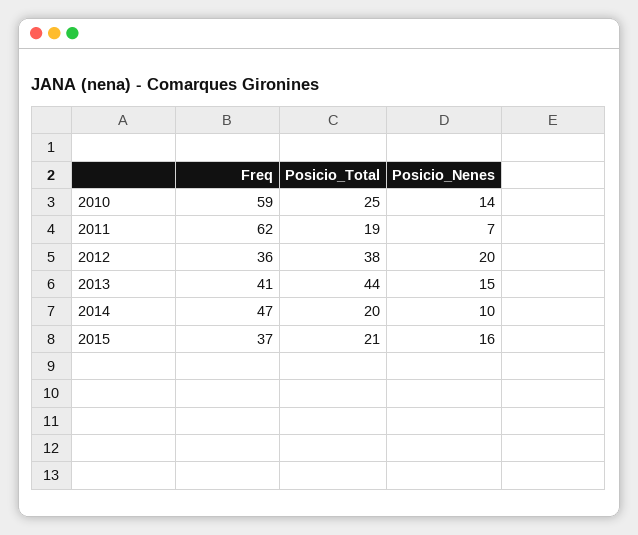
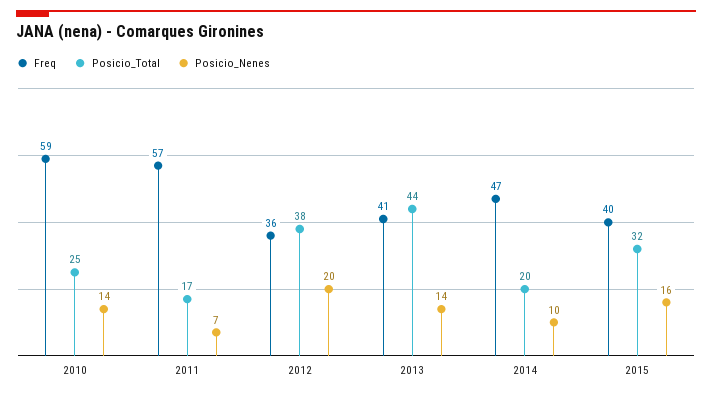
Freq, 2011: 62 -> 57
Posicio_Total, 2011: 19 -> 17
Posicio_Nenes, 2013: 15 -> 14
Freq, 2015: 37 -> 40
Posicio_Total, 2015: 21 -> 32

